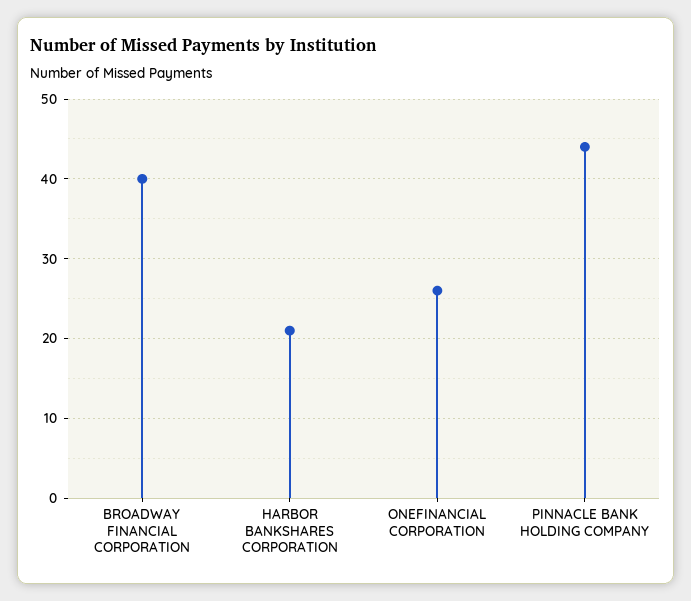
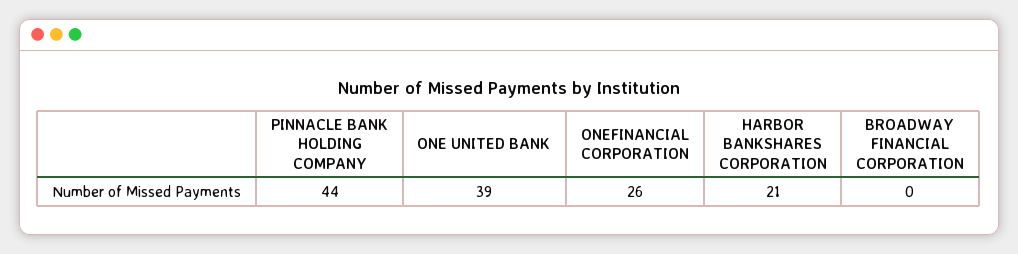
BROADWAY FINANCIAL CORPORATION: 40 -> 0
ONE UNITED BANK: none -> 39

